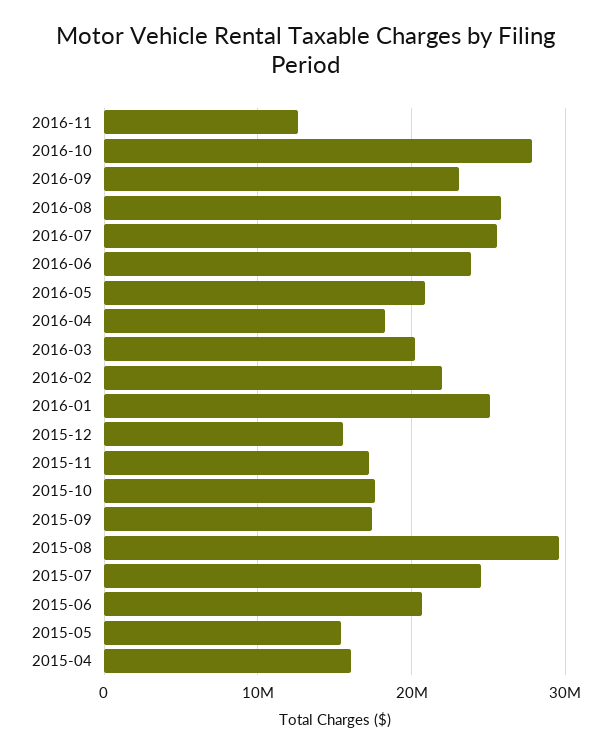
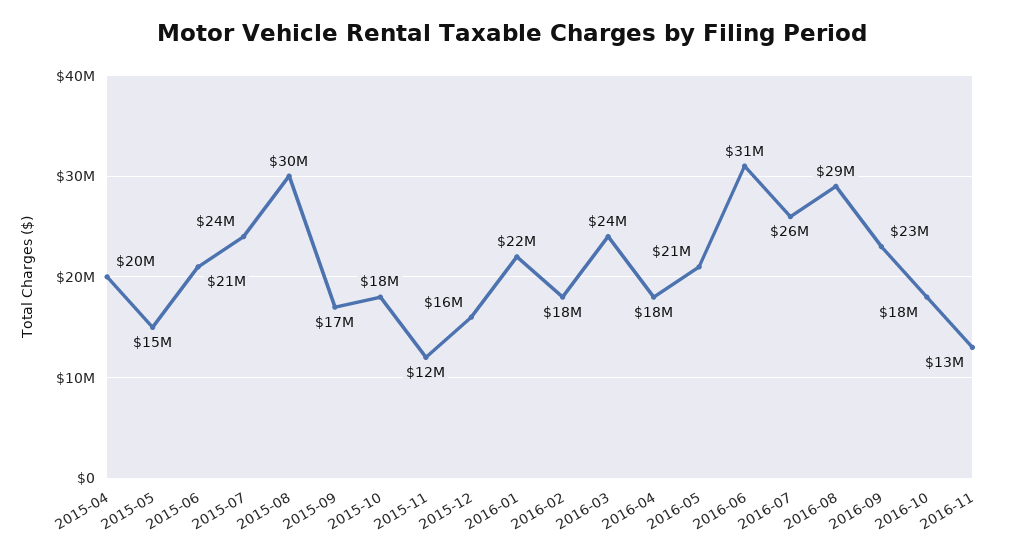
2016-10: 28000000 -> 18000000
2016-08: 26000000 -> 29000000
2016-06: 24000000 -> 31000000
2016-03: 20000000 -> 24000000
2016-02: 22000000 -> 18000000
2016-01: 25000000 -> 22000000
2015-11: 17000000 -> 12000000
2015-04: 16000000 -> 20000000

